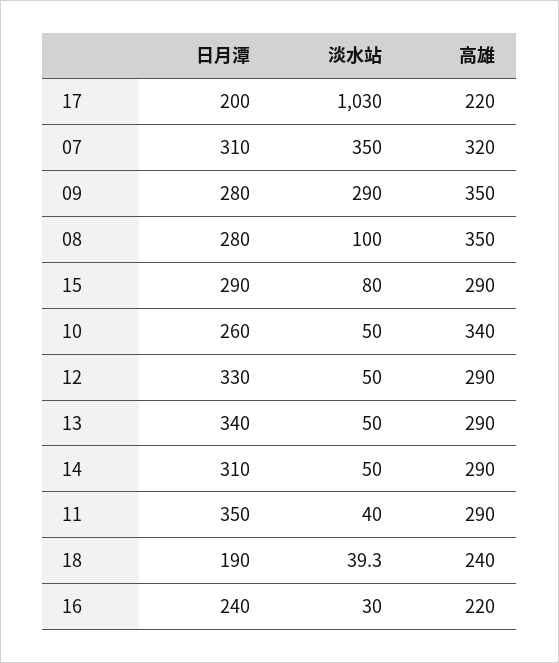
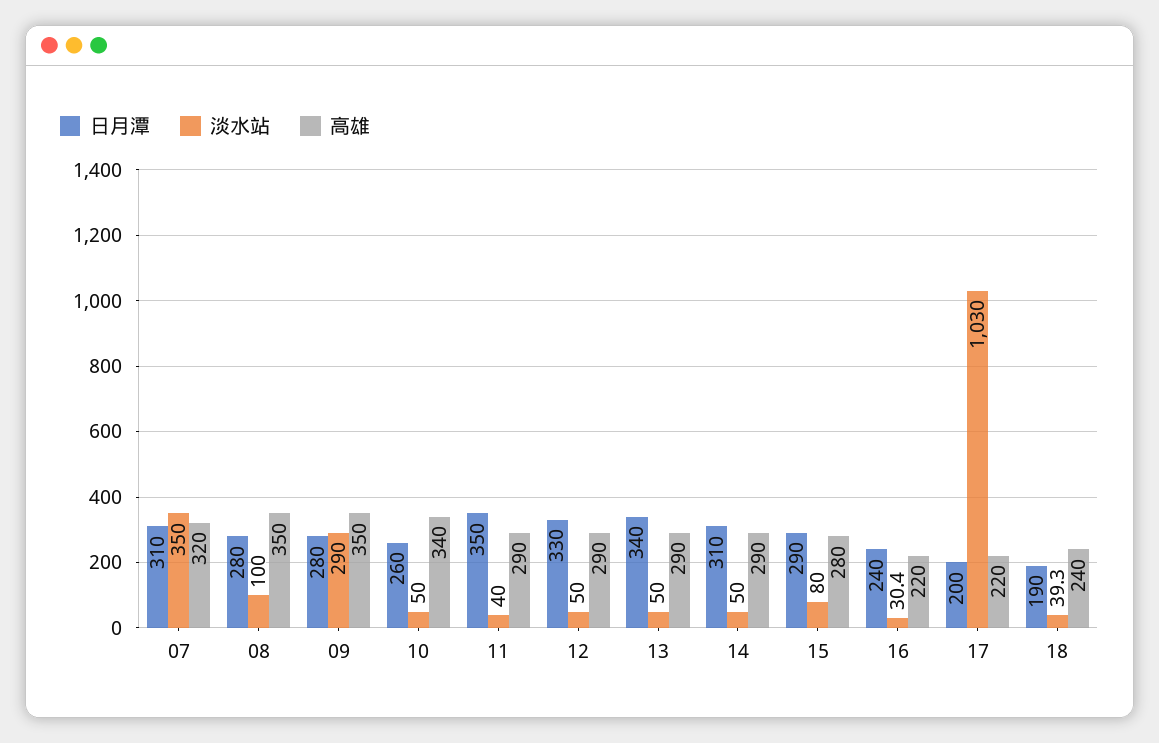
高雄, 15: 290 -> 280
淡水站, 16: 30 -> 30.4

